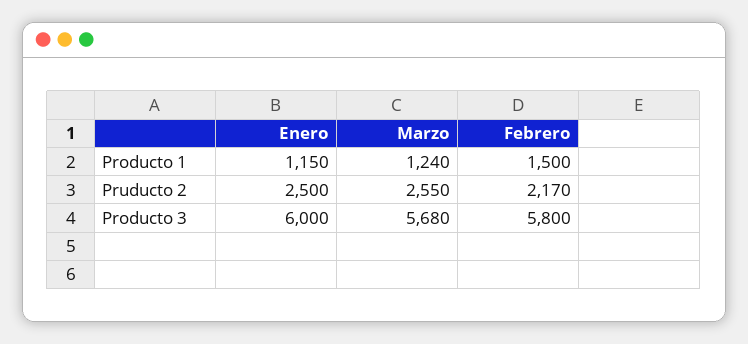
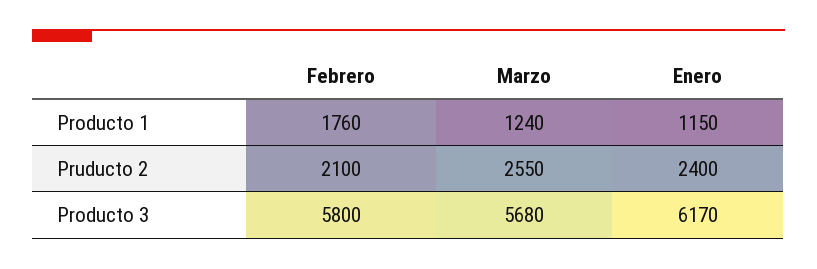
Febrero, Producto 1: 1500 -> 1760
Enero, Pruducto 2: 2500 -> 2400
Febrero, Pruducto 2: 2170 -> 2100
Enero, Producto 3: 6000 -> 6170

